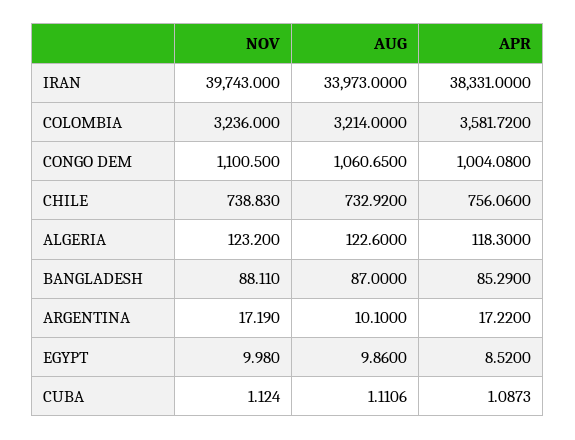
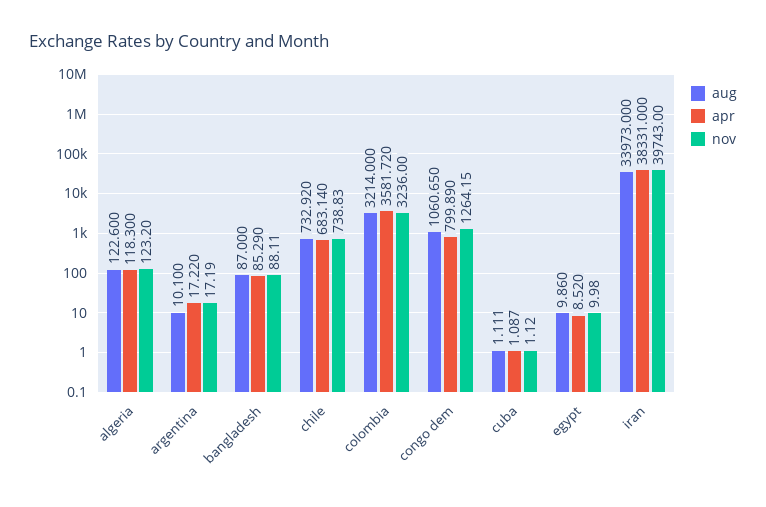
NOV, CONGO DEM: 1100.5 -> 1264.15
APR, CONGO DEM: 1004.08 -> 799.89
APR, CHILE: 756.06 -> 683.14

